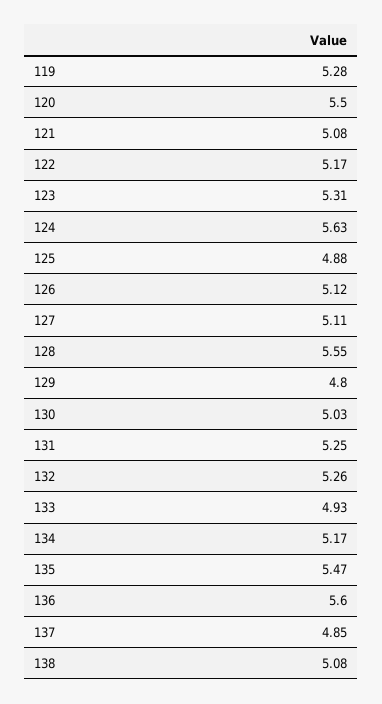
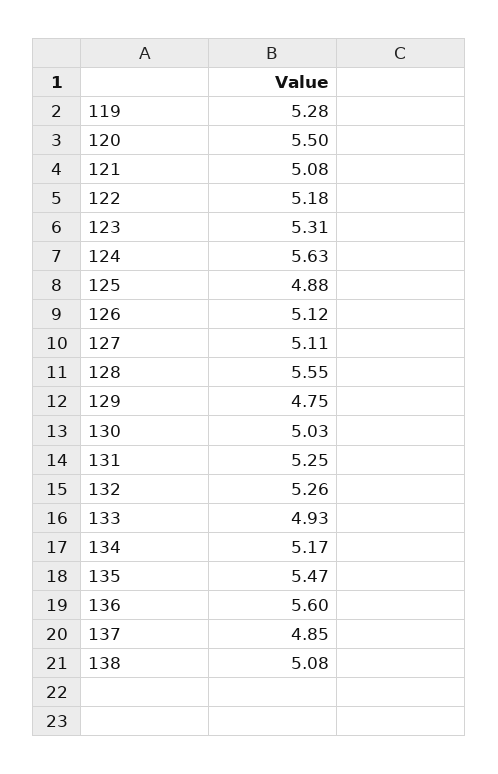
122: 5.17 -> 5.18
129: 4.8 -> 4.75

